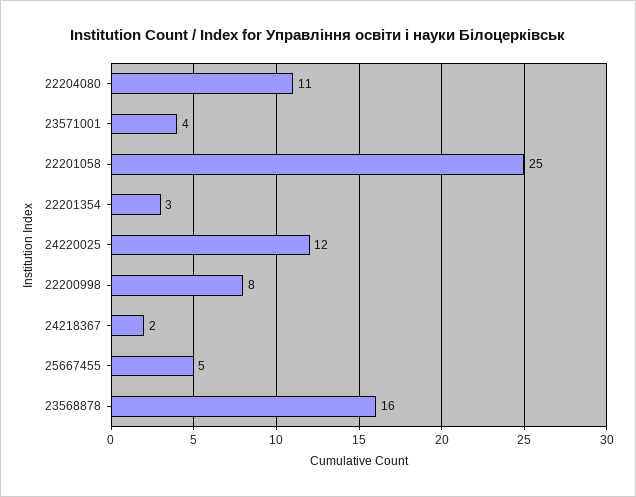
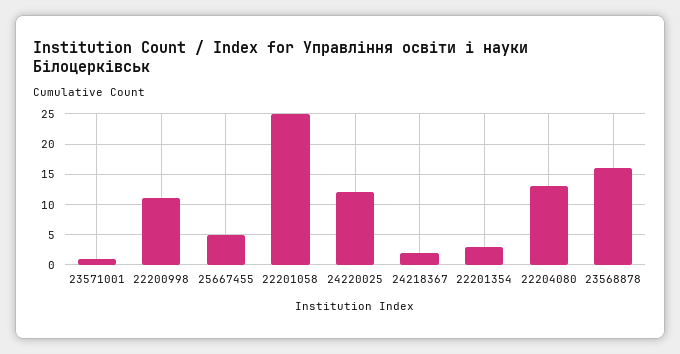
22204080: 11 -> 13
23571001: 4 -> 1
22200998: 8 -> 11

